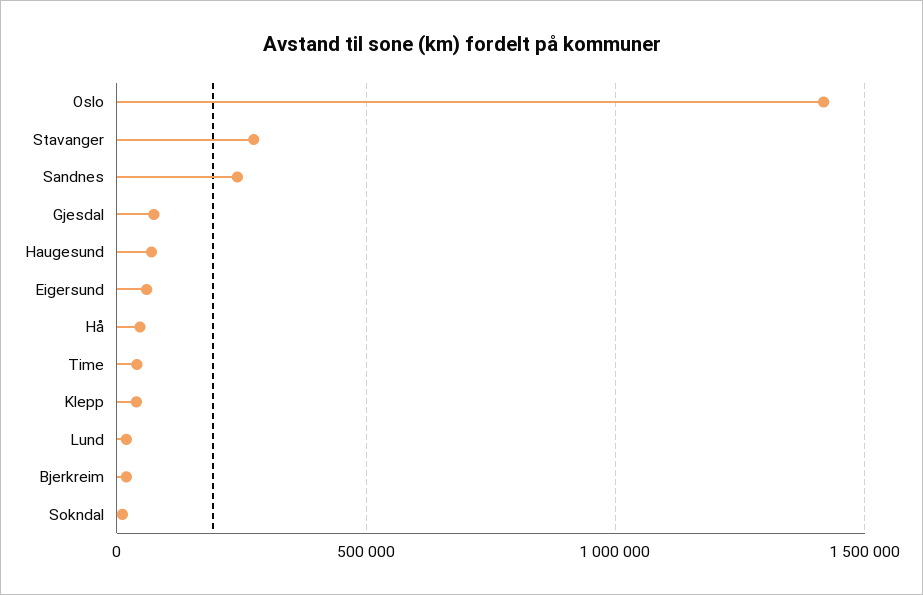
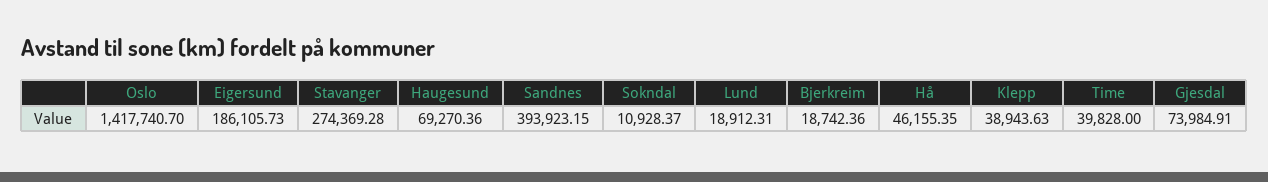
Sandnes: 250000 -> 393923.15
Eigersund: 50000 -> 186105.73

